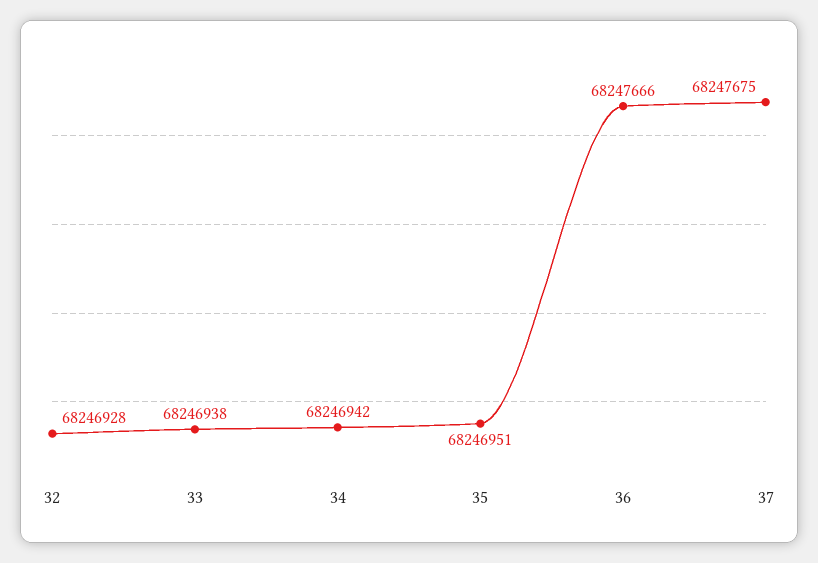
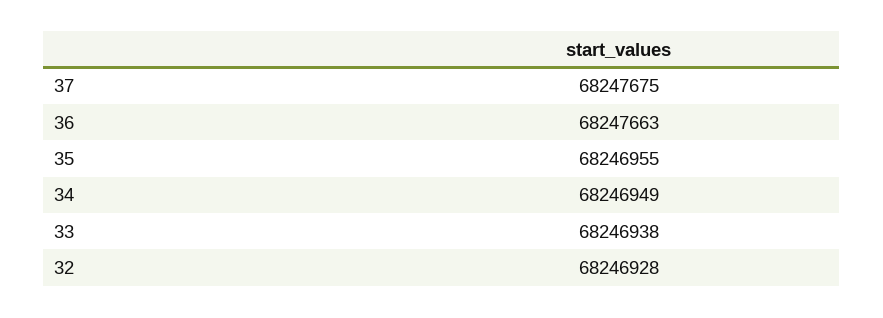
34: 68246942 -> 68246949
35: 68246951 -> 68246955
36: 68247666 -> 68247663

